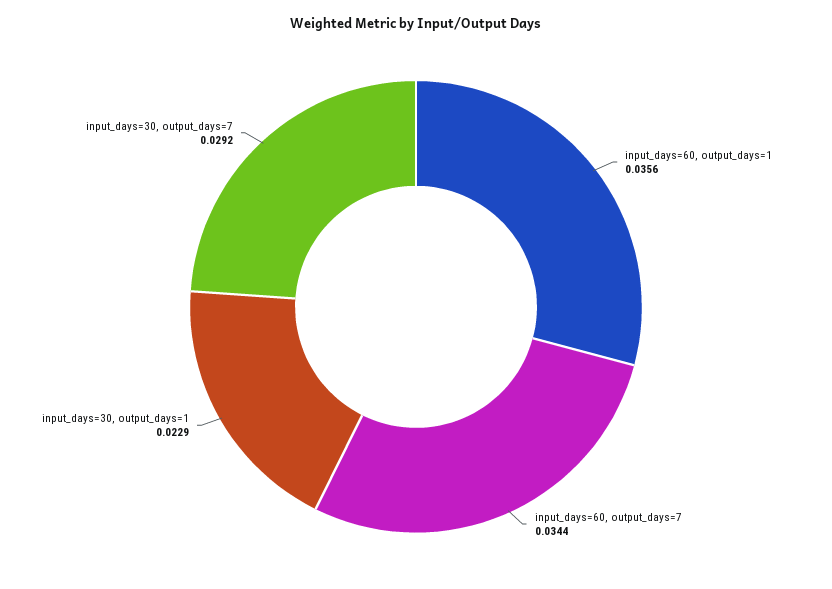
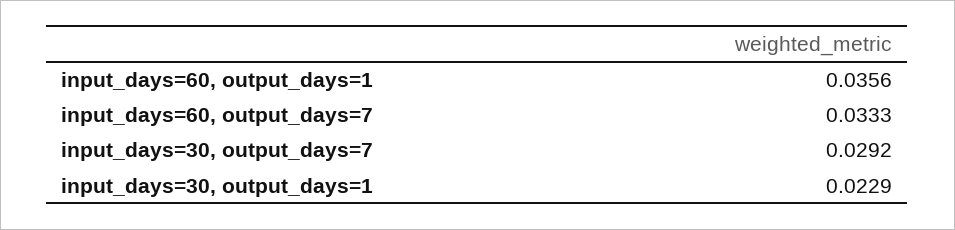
input_days=60, output_days=7: 0.0344 -> 0.0333

